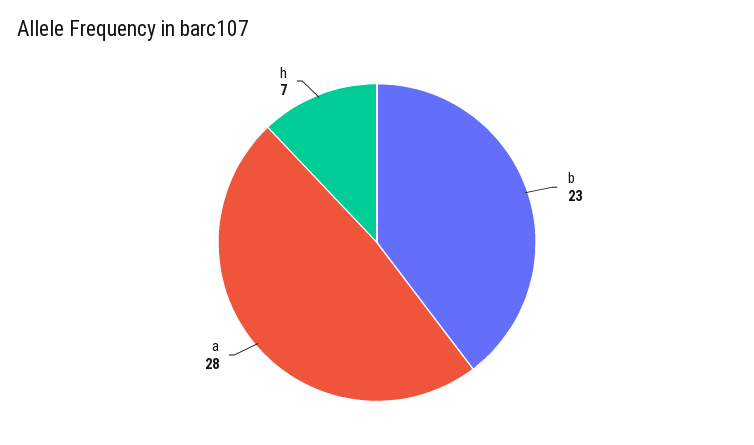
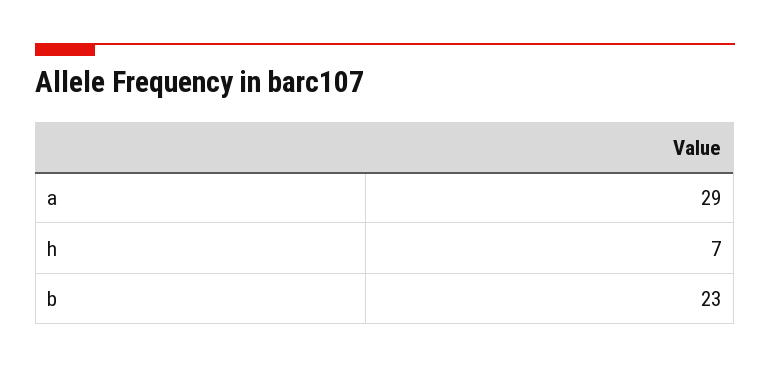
a: 28 -> 29

